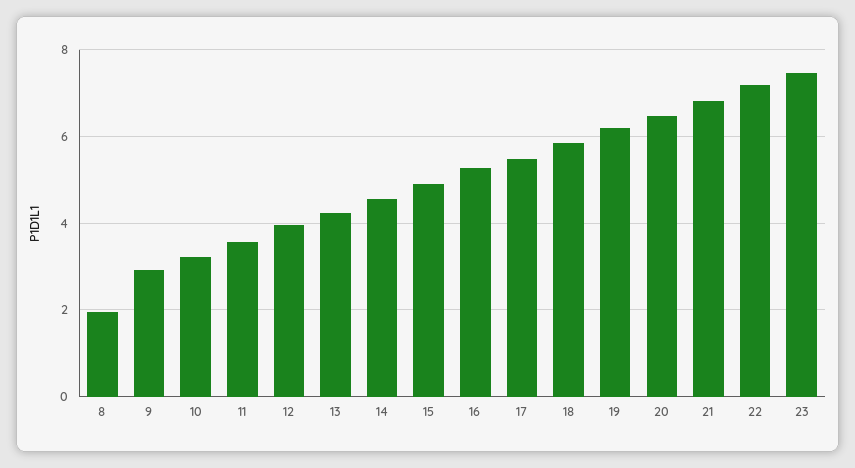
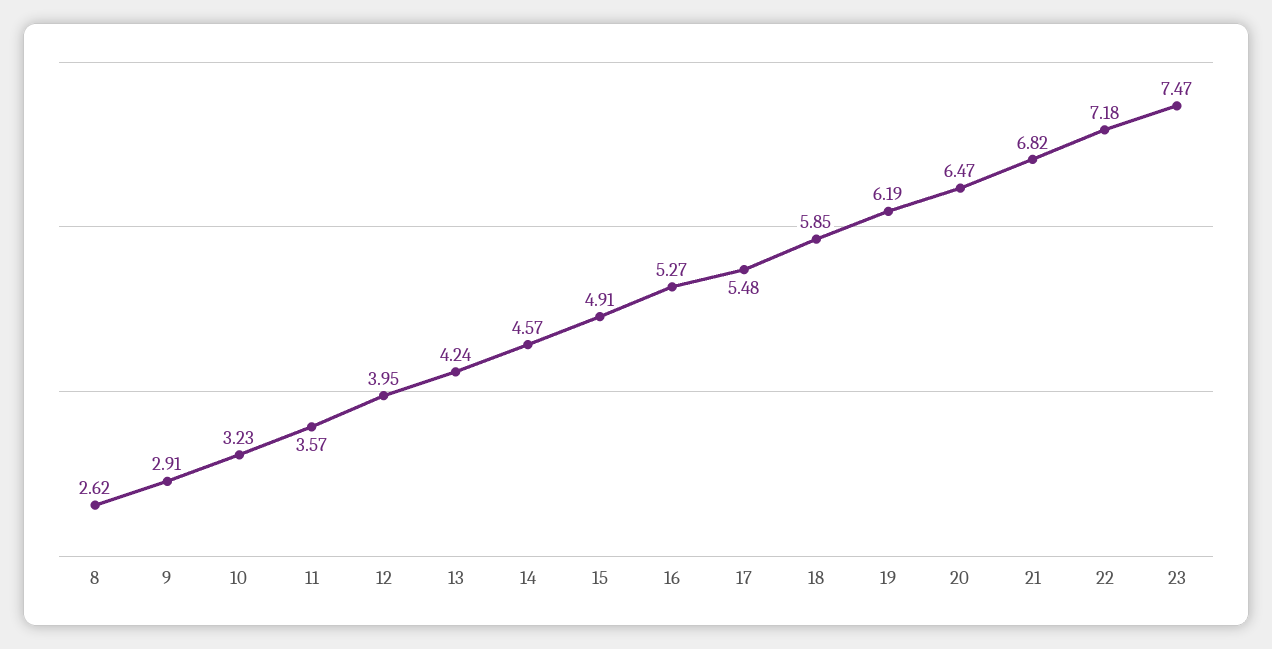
8: 2 -> 2.62

